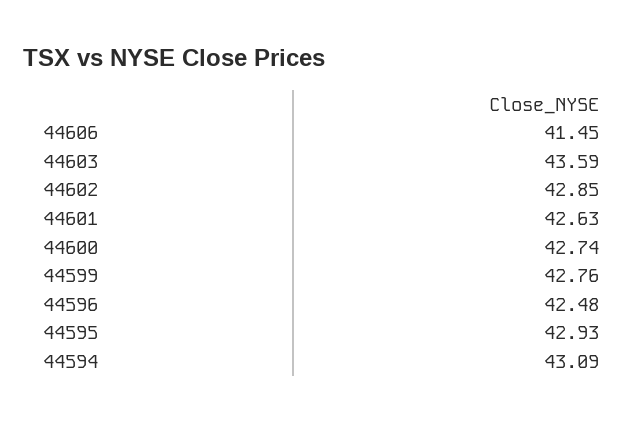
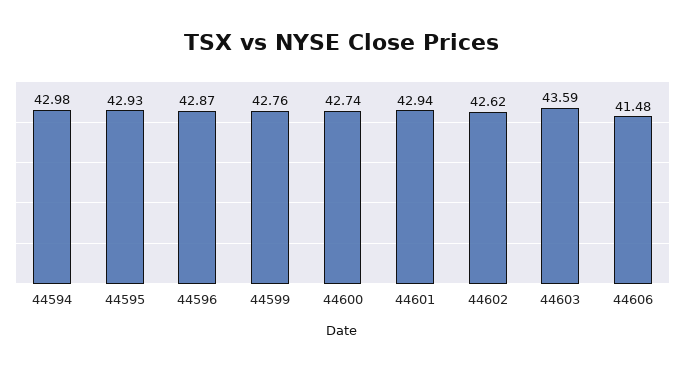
44606: 41.45 -> 41.48
44602: 42.85 -> 42.62
44601: 42.63 -> 42.94
44596: 42.48 -> 42.87
44594: 43.09 -> 42.98

